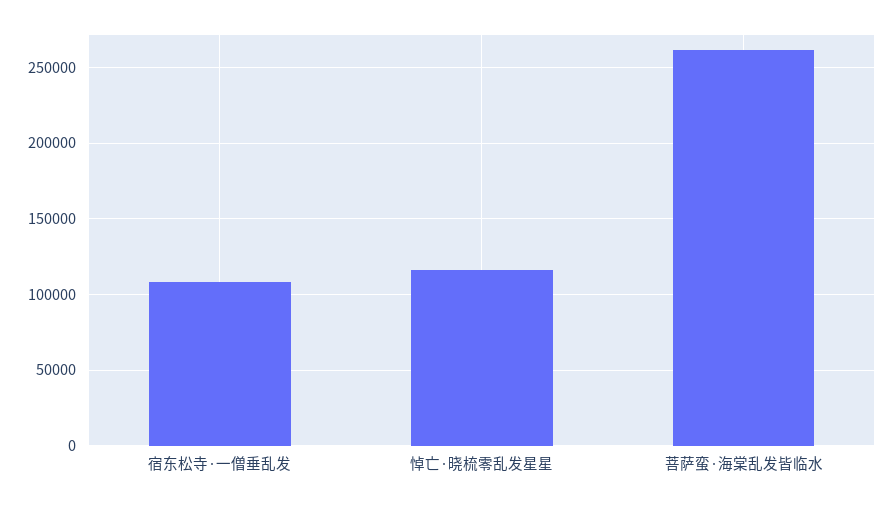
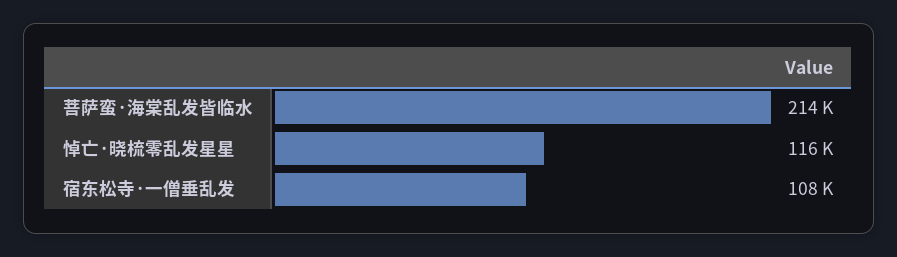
菩萨蛮·海棠乱发皆临水: 260000 -> 214000

